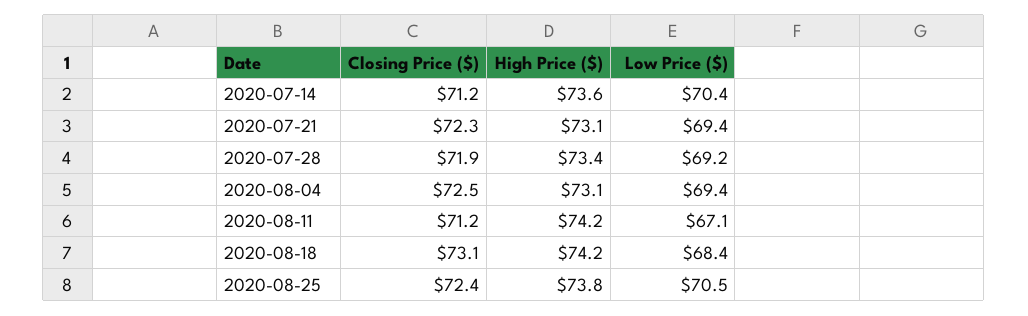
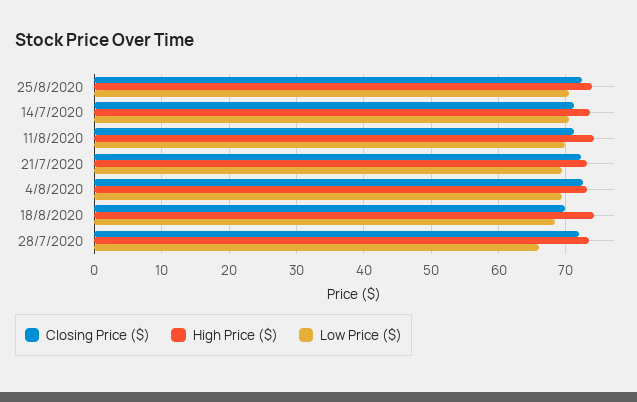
Low Price ($), 2020-07-28: 69.2 -> 66
Low Price ($), 2020-08-11: 67.1 -> 70
Closing Price ($), 2020-08-18: 73.1 -> 70

